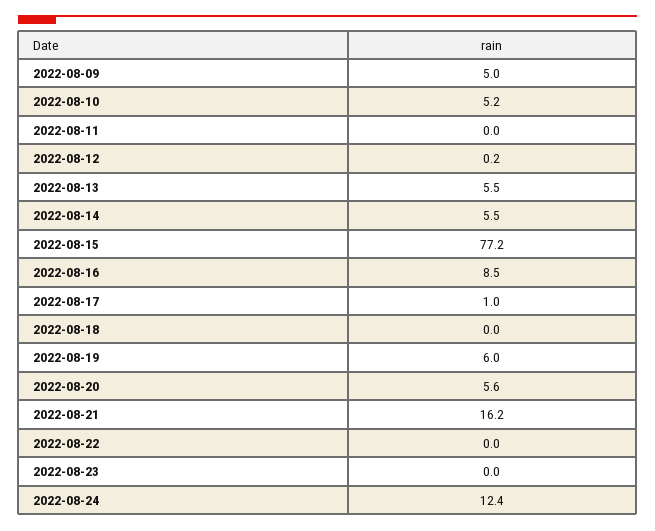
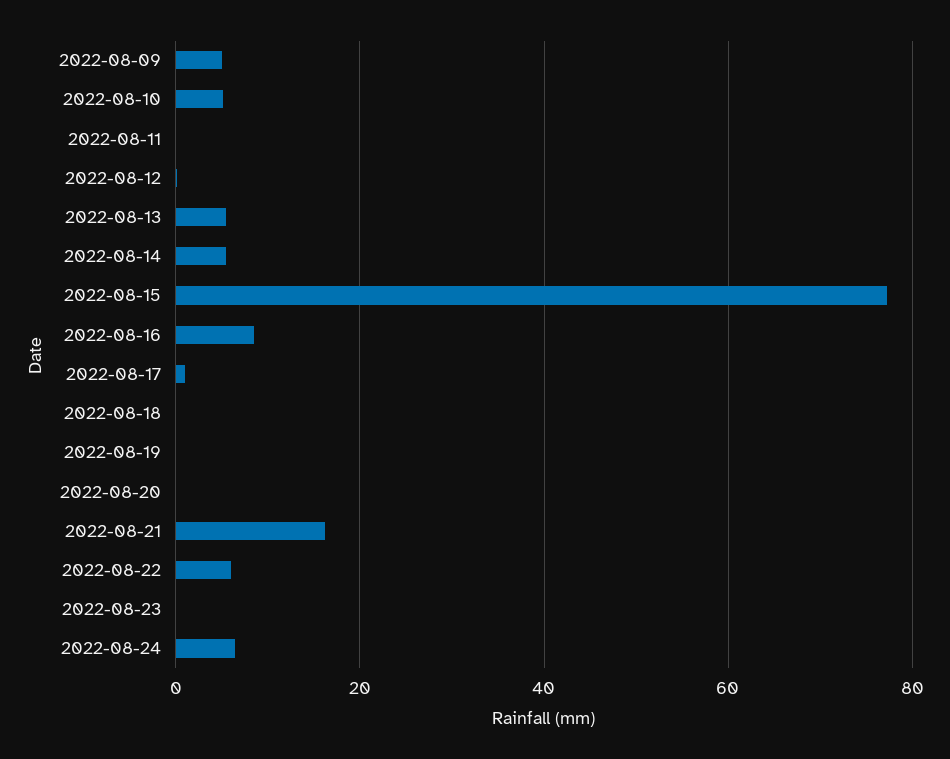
2022-08-19: 6 -> 0
2022-08-20: 5.6 -> 0
2022-08-22: 0 -> 6
2022-08-24: 12.4 -> 6

